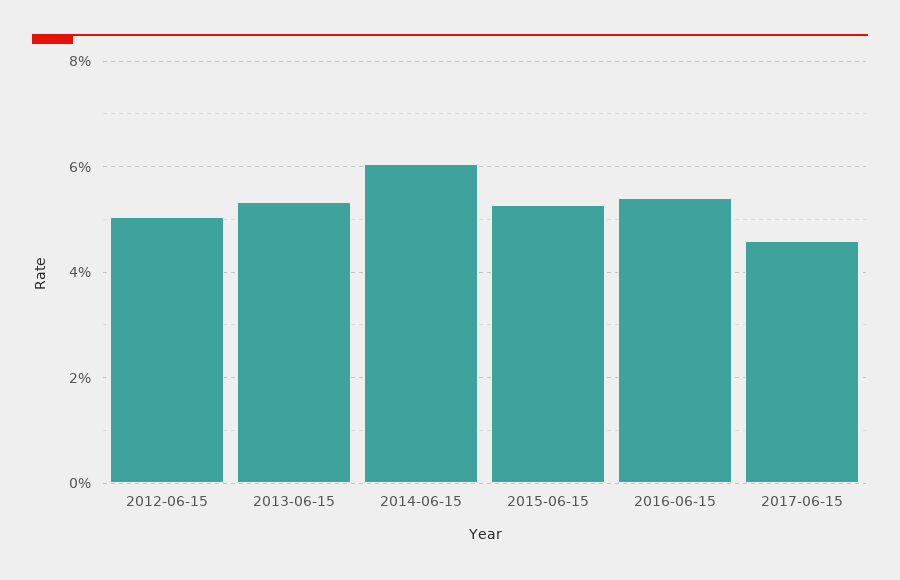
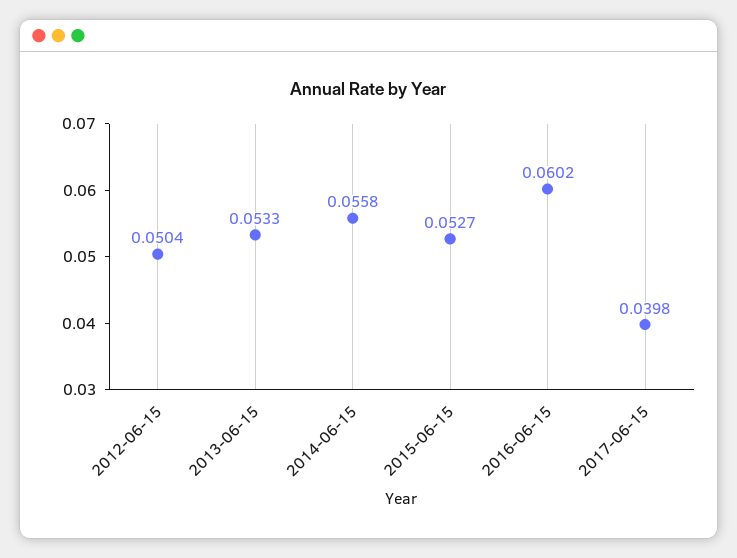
2014-06-15: 0.06 -> 0.0558
2016-06-15: 0.054 -> 0.0602
2017-06-15: 0.046 -> 0.0398

